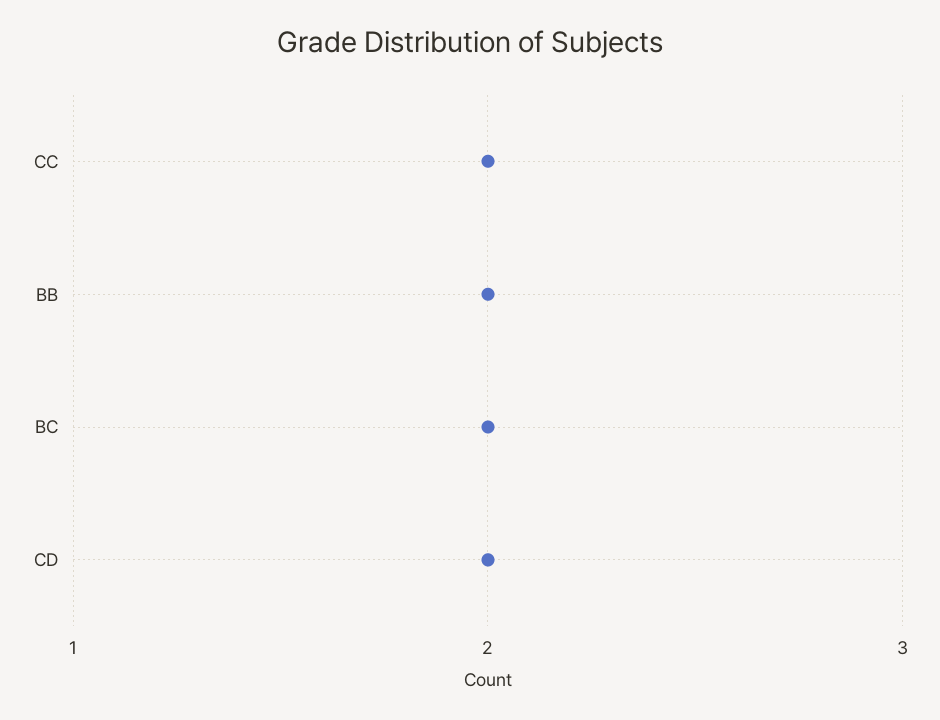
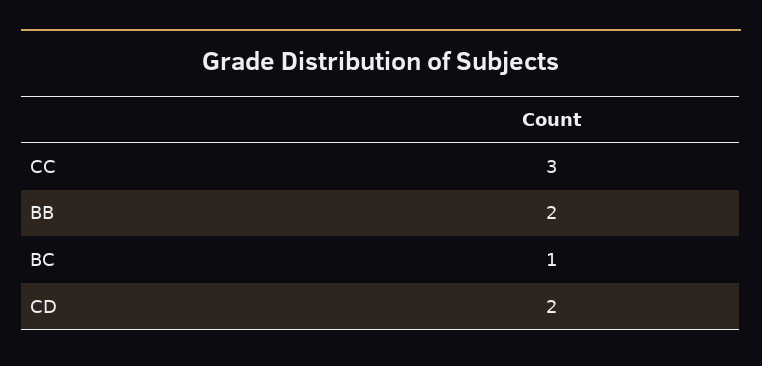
CC: 2 -> 3
BC: 2 -> 1

